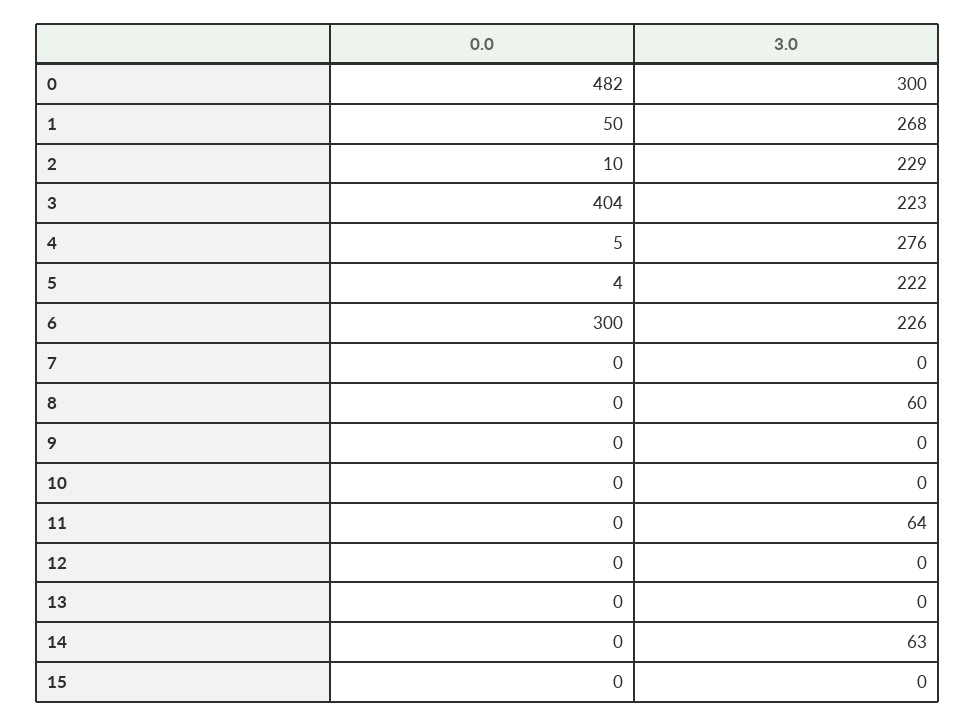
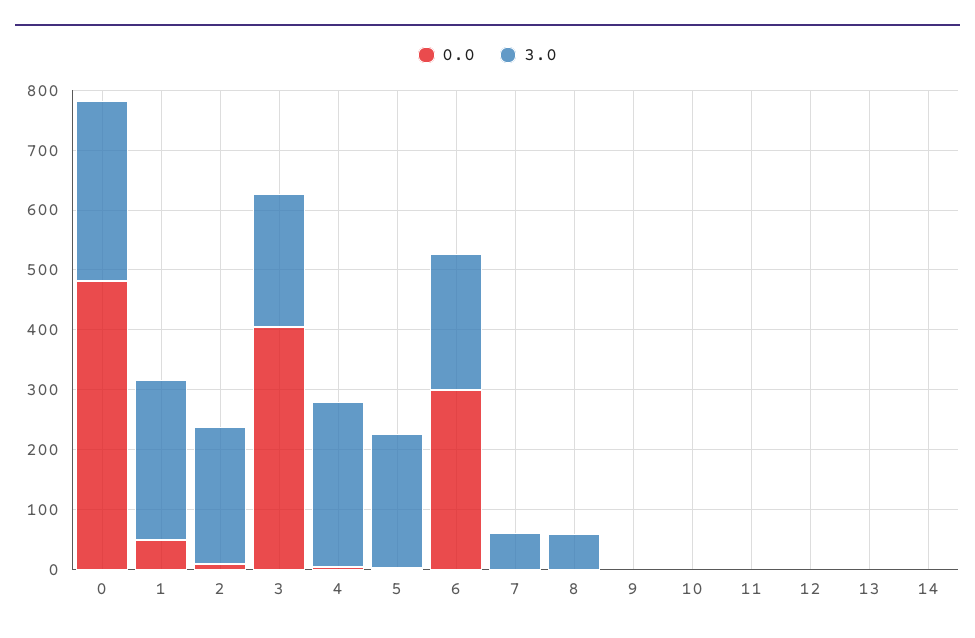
3.0, 7: 0 -> 60
3.0, 11: 64 -> 0
3.0, 14: 63 -> 0
0.0, 15: 0 -> none
3.0, 15: 0 -> none

